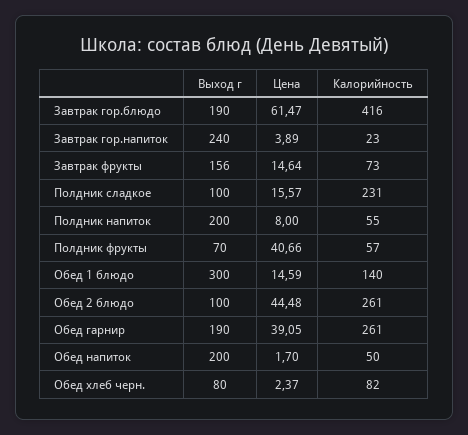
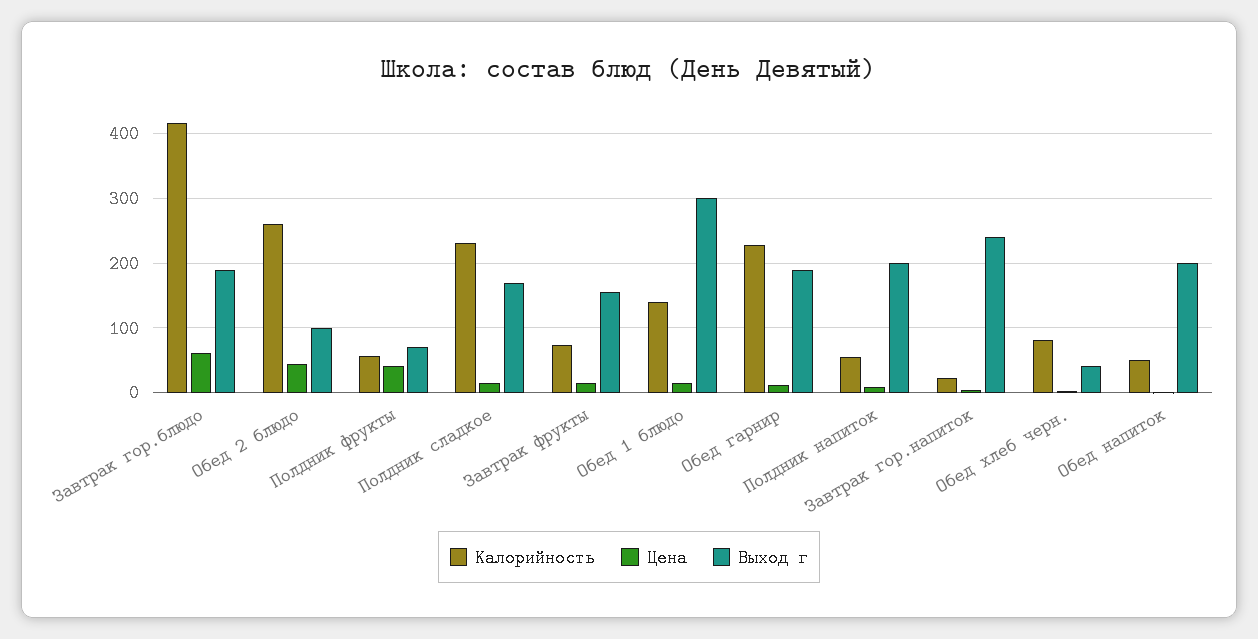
Выход г, Полдник сладкое: 100 -> 170
Цена, Обед гарнир: 39.05 -> 10
Калорийность, Обед гарнир: 261 -> 230
Выход г, Обед хлеб черн.: 80 -> 40

